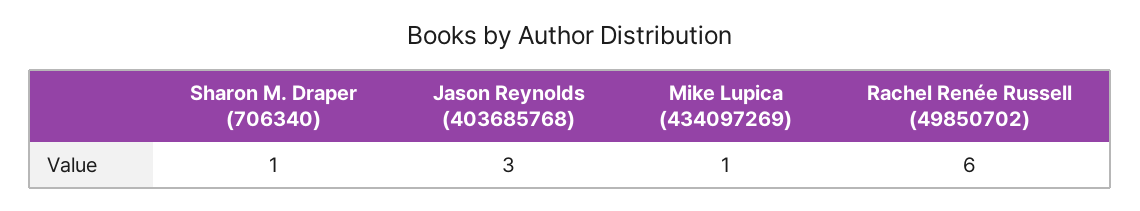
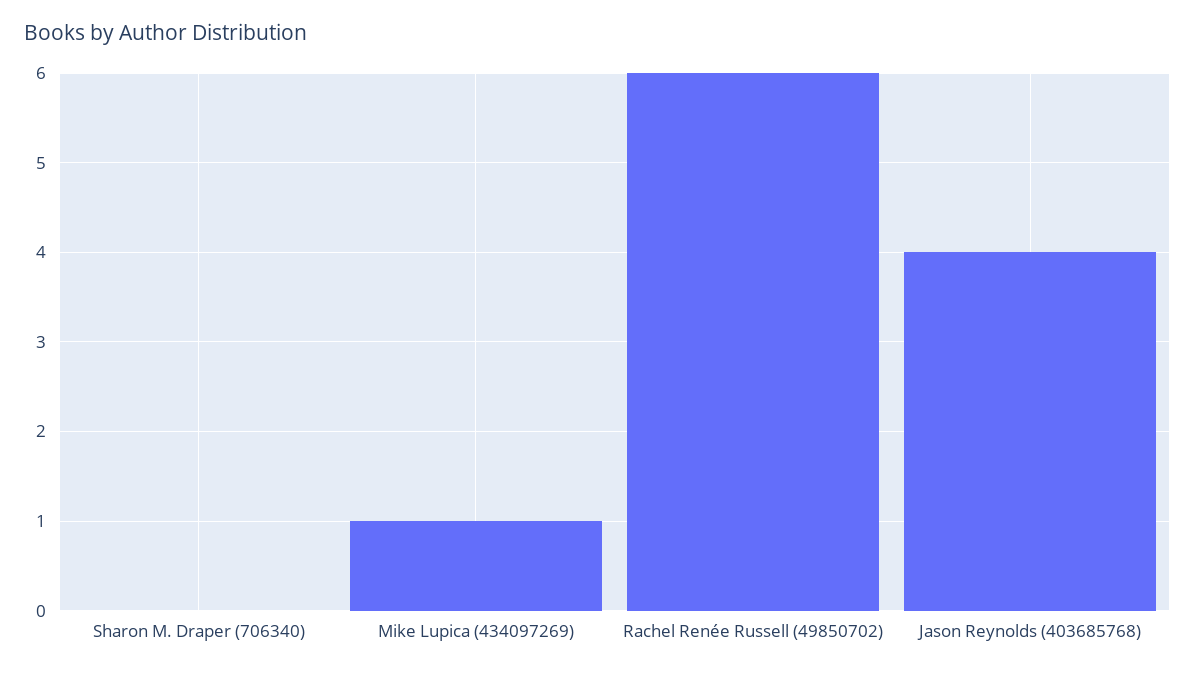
Sharon M. Draper (706340): 1 -> 0
Jason Reynolds (403685768): 3 -> 4

